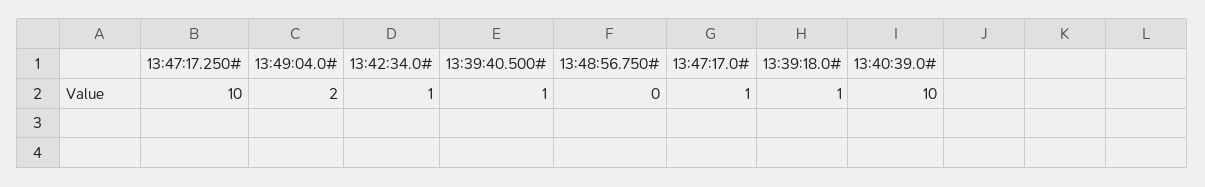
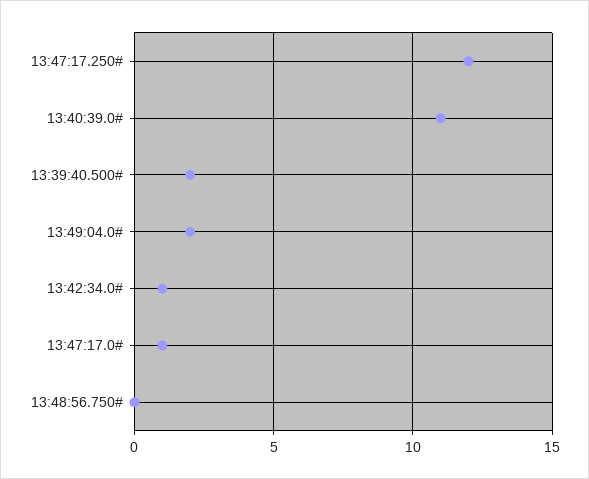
13:47:17.250#: 10 -> 12
13:39:40.500#: 1 -> 2
13:39:18.0#: 1 -> none
13:40:39.0#: 10 -> 11

